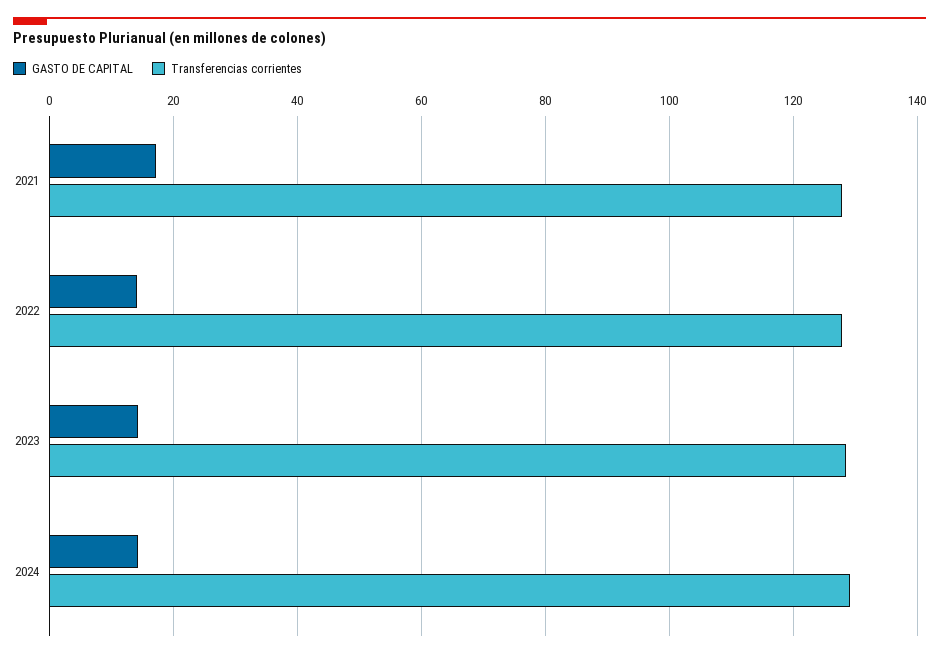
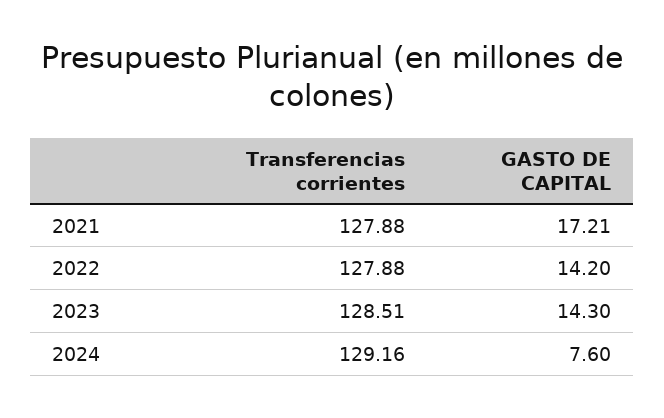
GASTO DE CAPITAL, 2024: 14 -> 7.6

